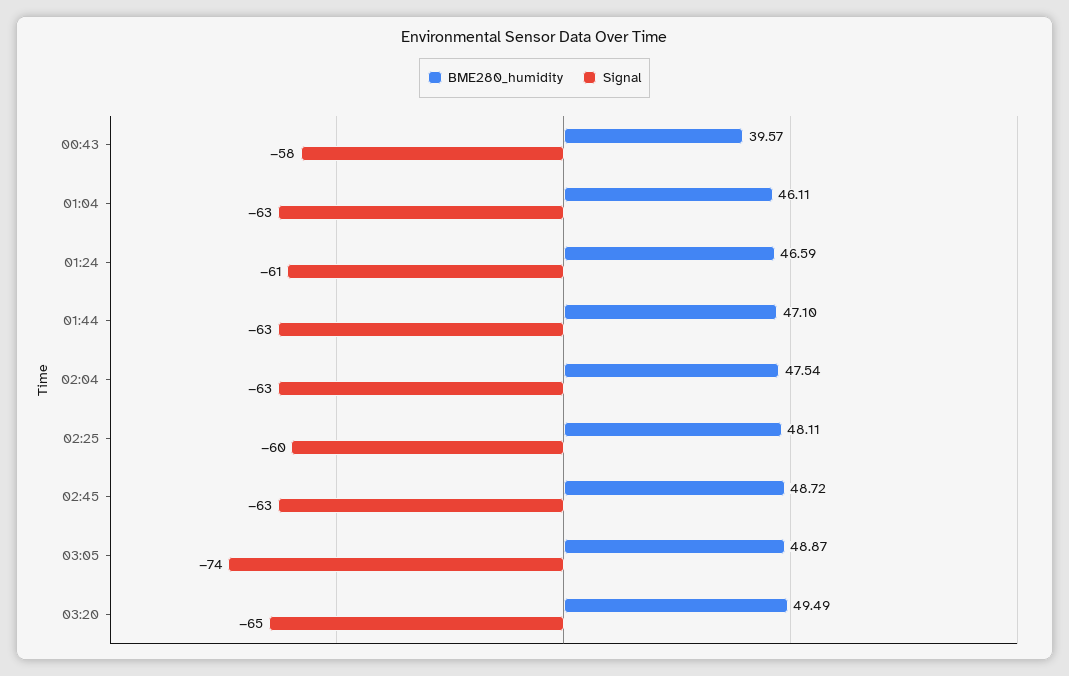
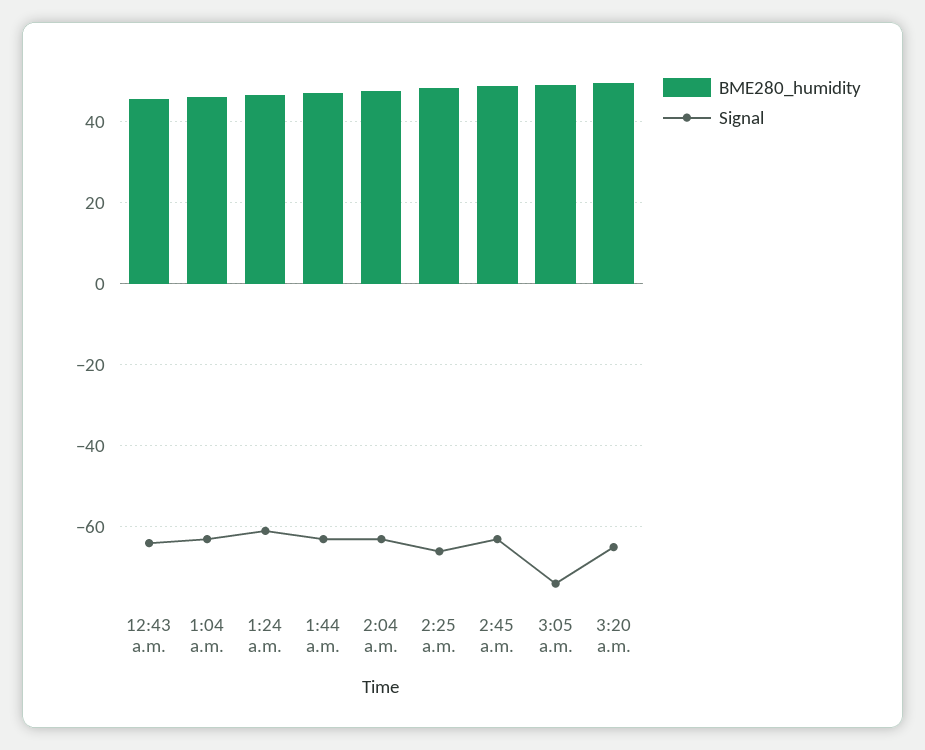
BME280_humidity, 00:43: 39.57 -> 46
Signal, 00:43: -58 -> -64
Signal, 02:25: -60 -> -66

